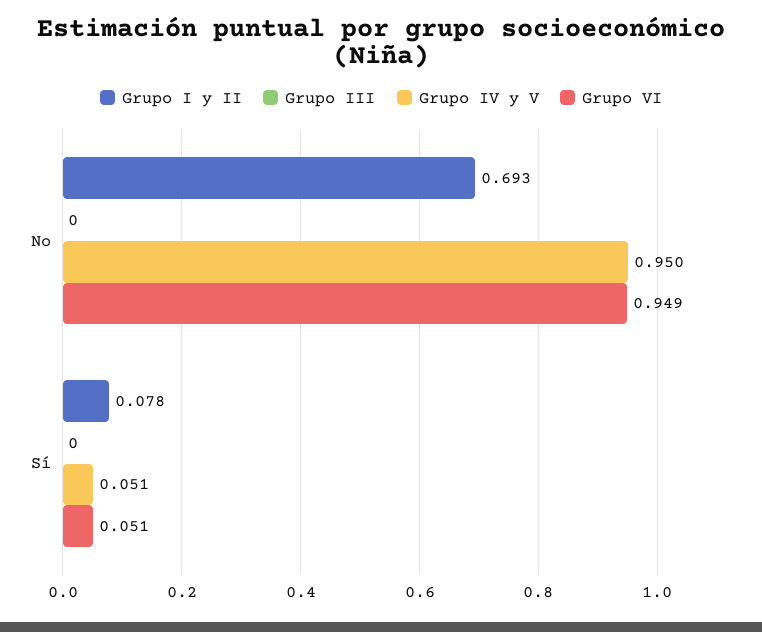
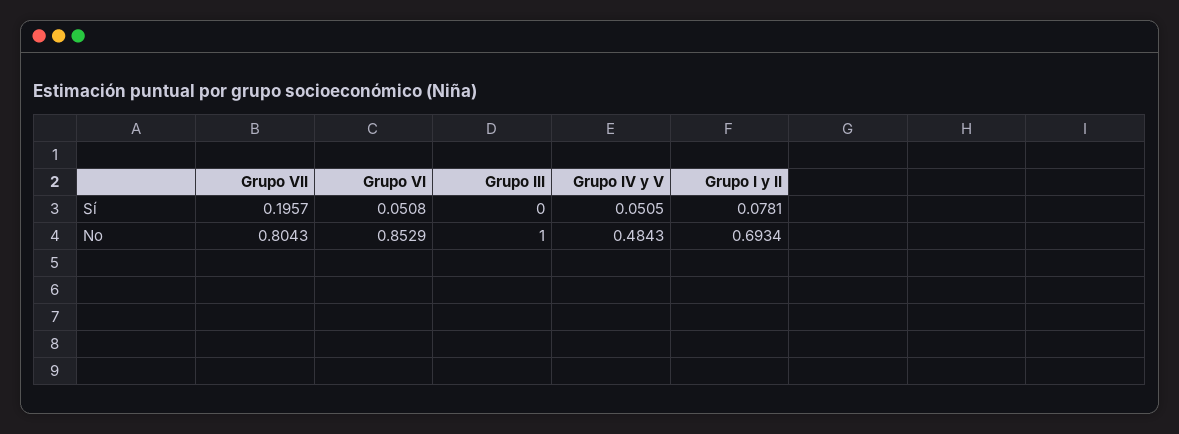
Grupo III, No: 0 -> 1
Grupo IV y V, No: 0.95 -> 0.4843
Grupo VI, No: 0.949 -> 0.8529
Grupo VII, Sí: none -> 0.1957
Grupo VII, No: none -> 0.8043

